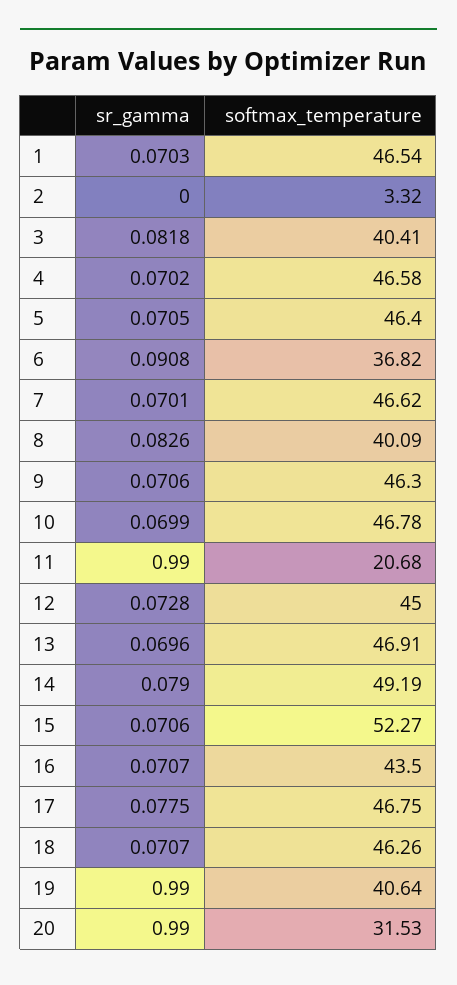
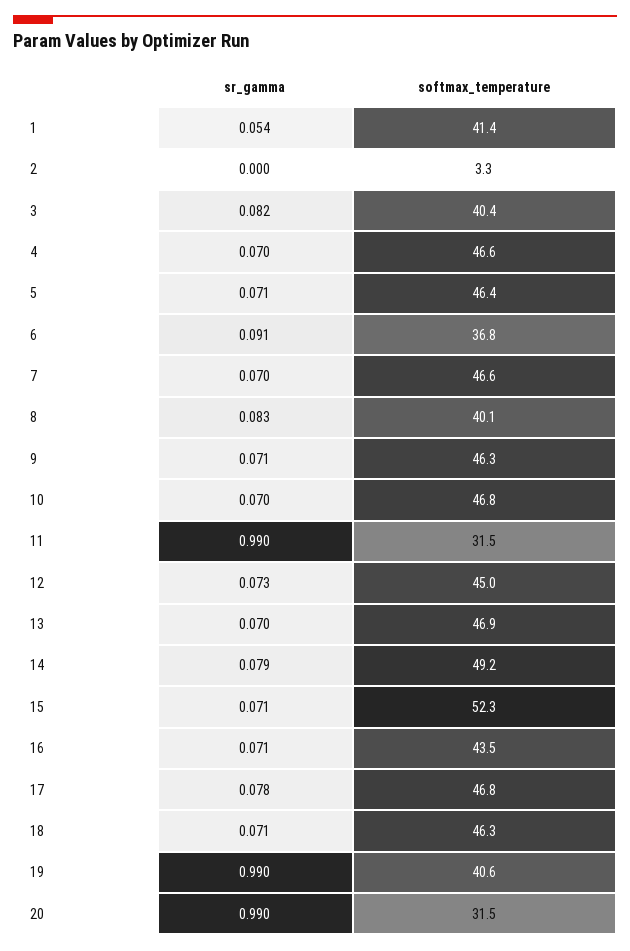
sr_gamma, 1: 0.0703 -> 0.054
softmax_temperature, 1: 46.54 -> 41.4
softmax_temperature, 11: 20.68 -> 31.5

